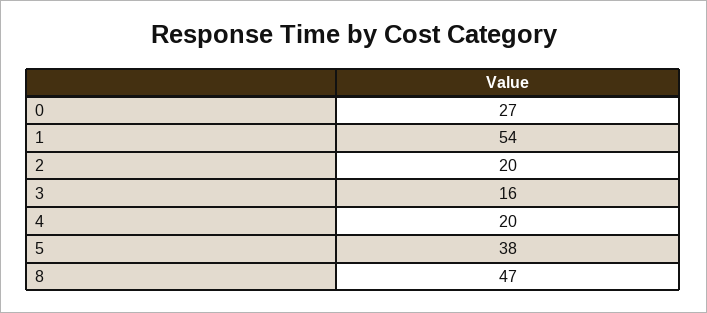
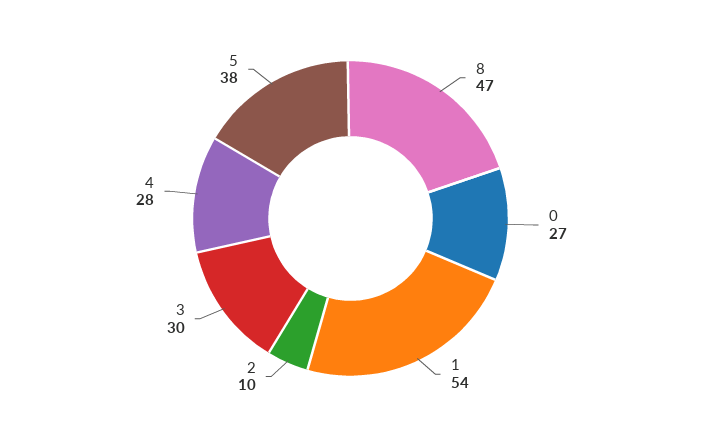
2: 20 -> 10
3: 16 -> 30
4: 20 -> 28

